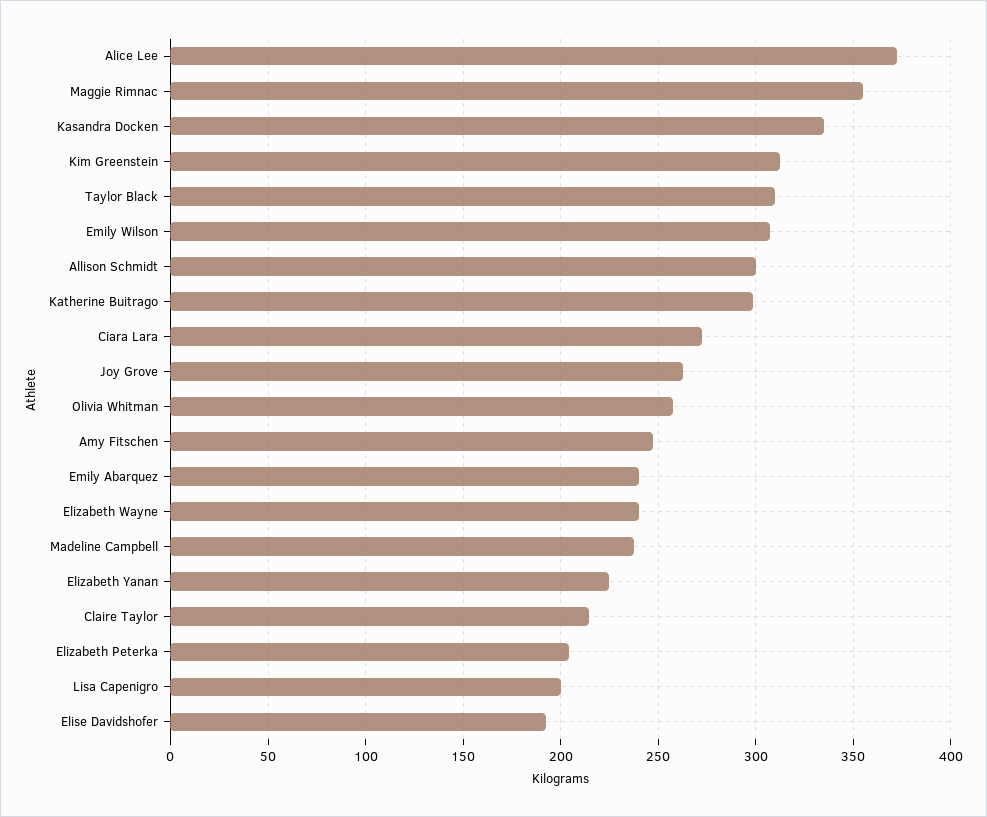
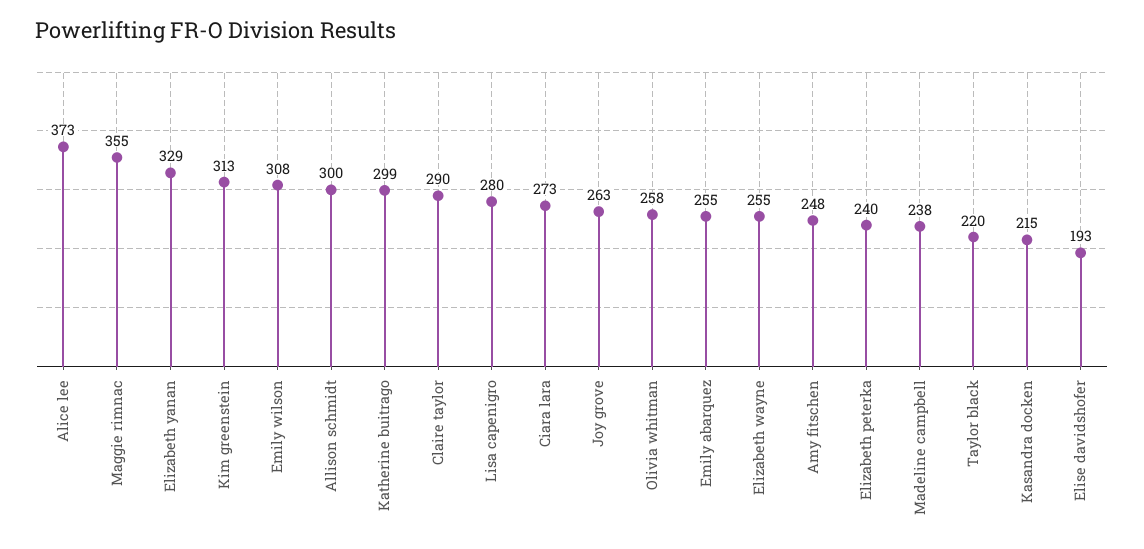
Kasandra Docken: 335 -> 215
Taylor Black: 310 -> 220
Emily Abarquez: 240 -> 255
Elizabeth Wayne: 240 -> 255
Elizabeth Yanan: 225 -> 329
Claire Taylor: 215 -> 290
Elizabeth Peterka: 205 -> 240
Lisa Capenigro: 200 -> 280

